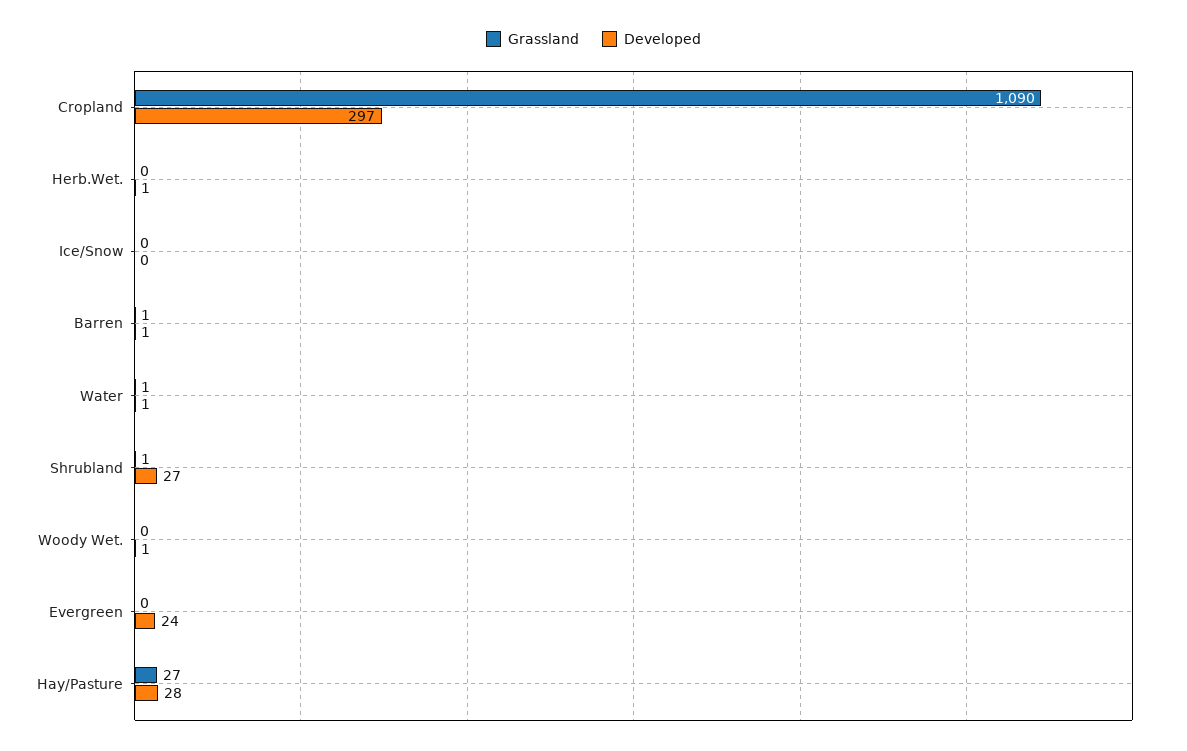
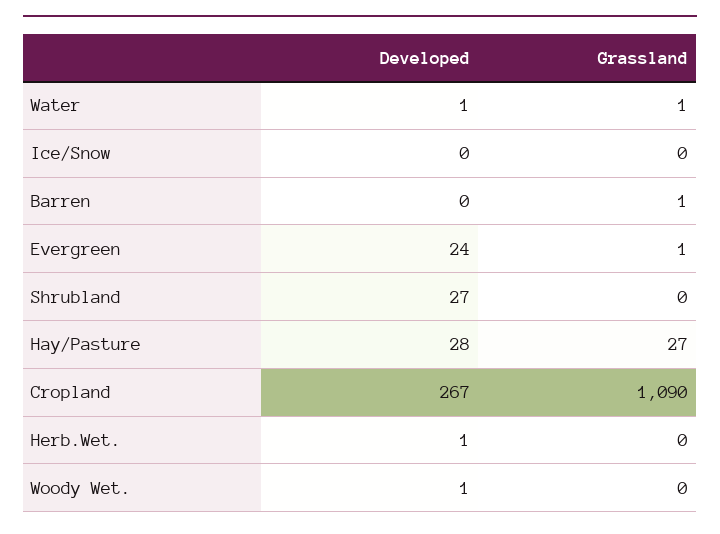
Developed, Cropland: 297 -> 267
Developed, Barren: 1 -> 0
Grassland, Shrubland: 1 -> 0
Grassland, Evergreen: 0 -> 1

